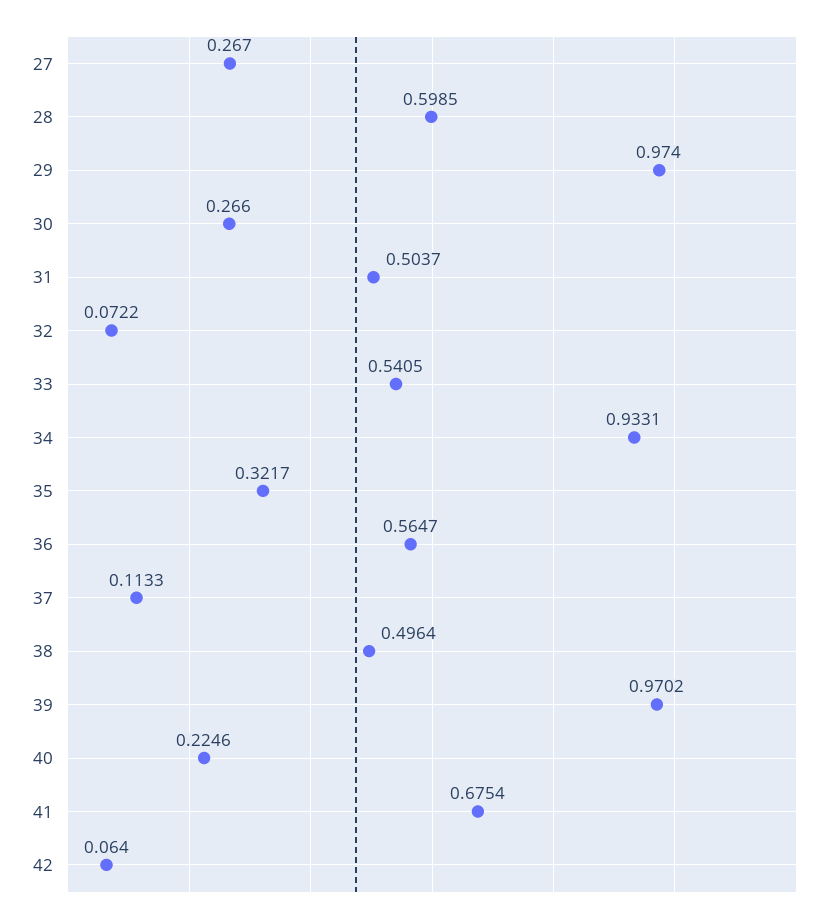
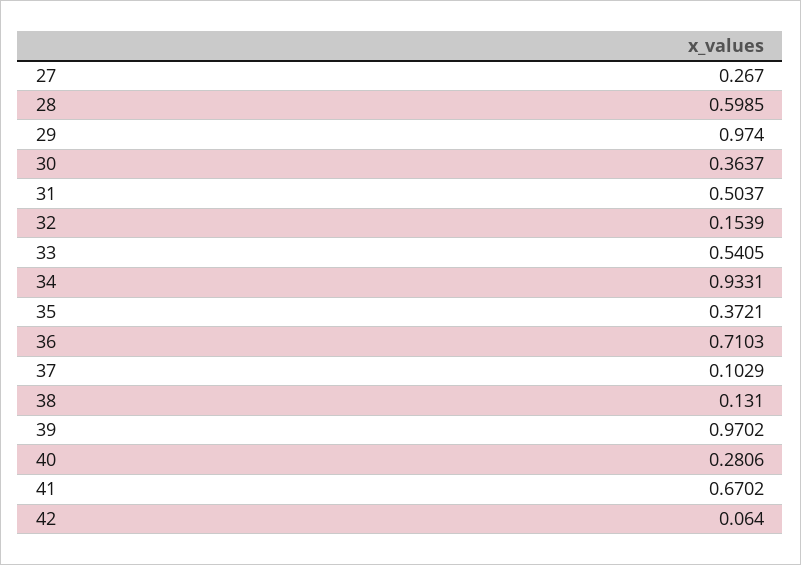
30: 0.266 -> 0.3637
32: 0.0722 -> 0.1539
35: 0.3217 -> 0.3721
36: 0.5647 -> 0.7103
37: 0.1133 -> 0.1029
38: 0.4964 -> 0.131
40: 0.2246 -> 0.2806
41: 0.6754 -> 0.6702

